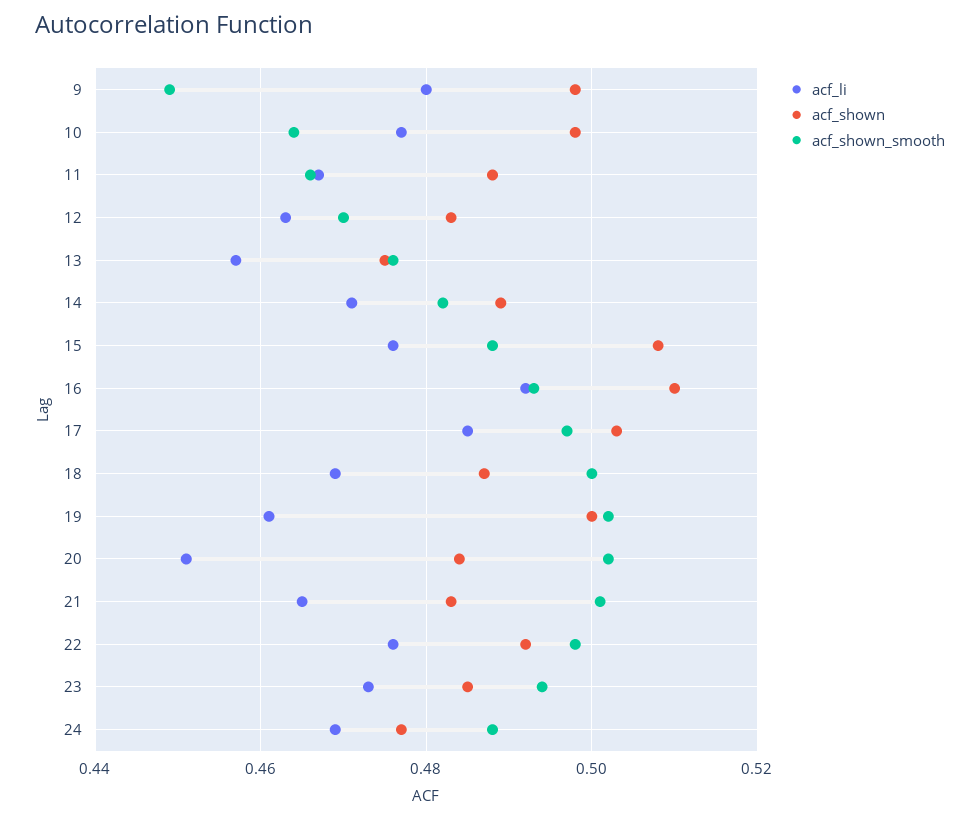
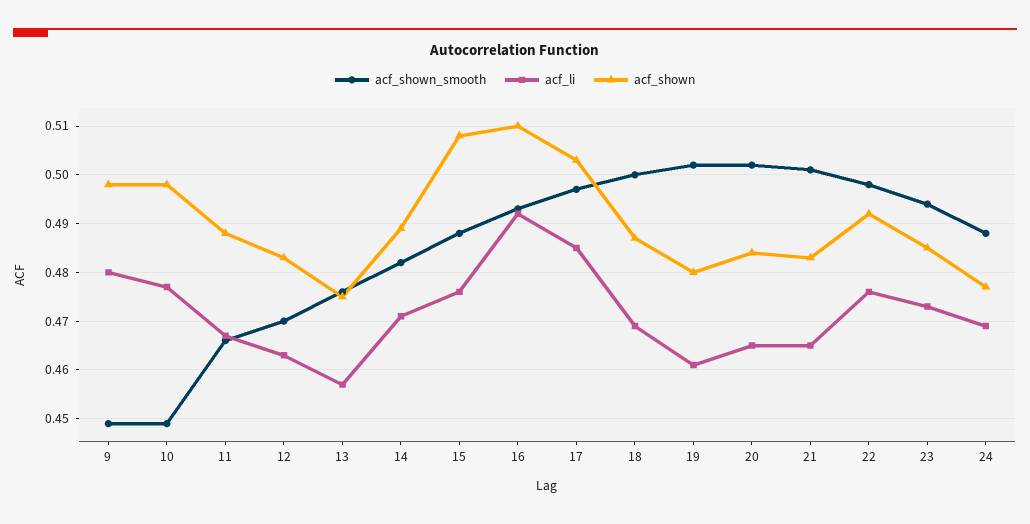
acf_shown_smooth, 10: 0.465 -> 0.45
acf_shown, 19: 0.5 -> 0.48
acf_li, 20: 0.45 -> 0.465

